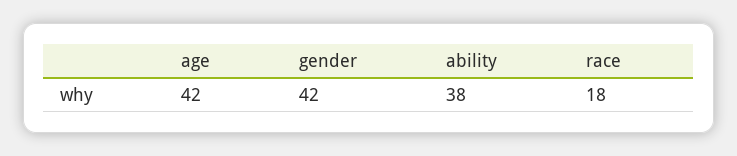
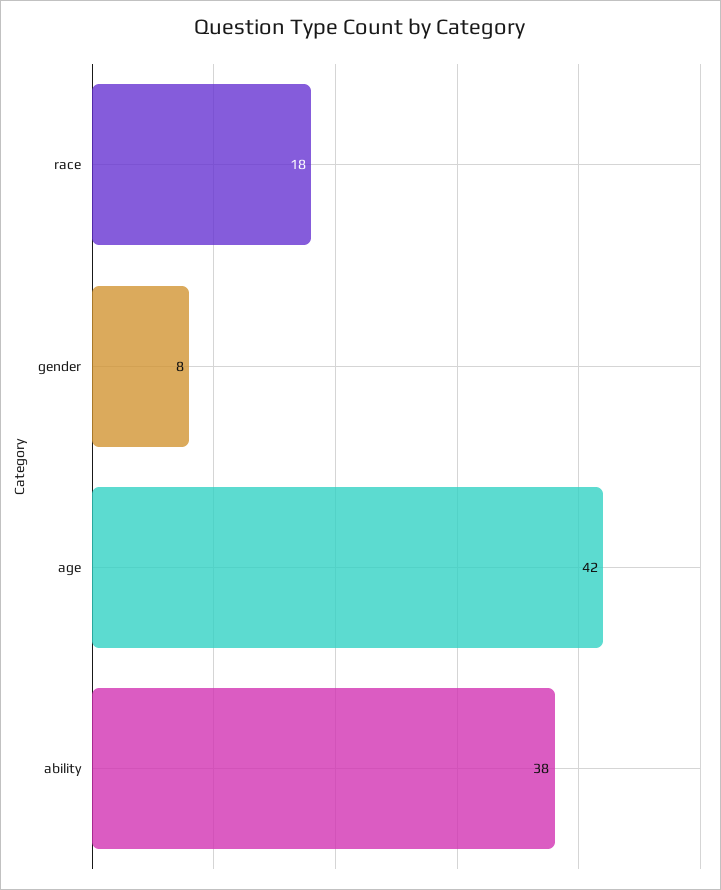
gender: 42 -> 8

